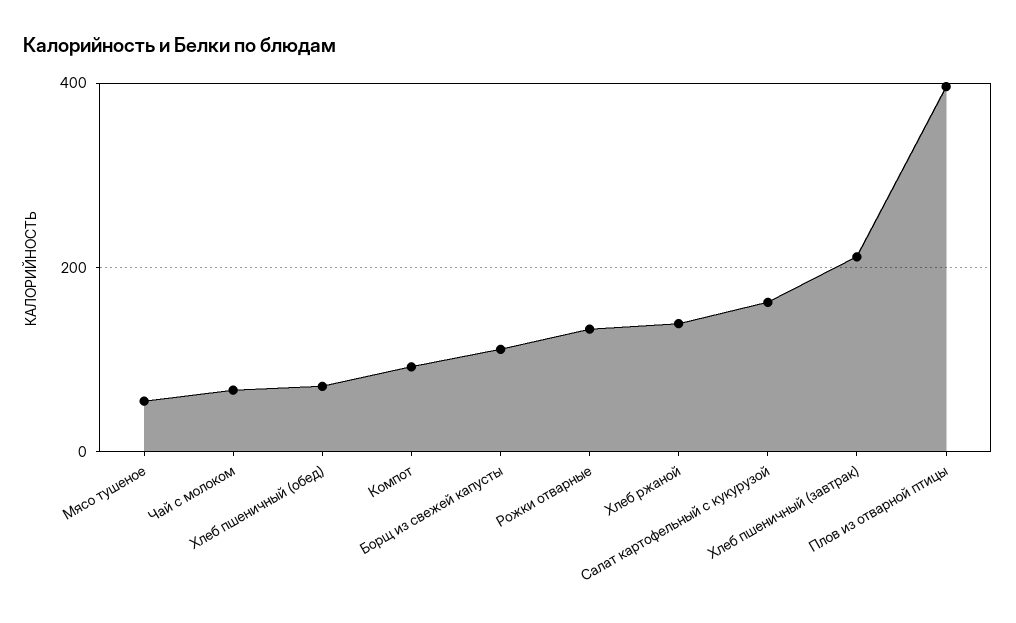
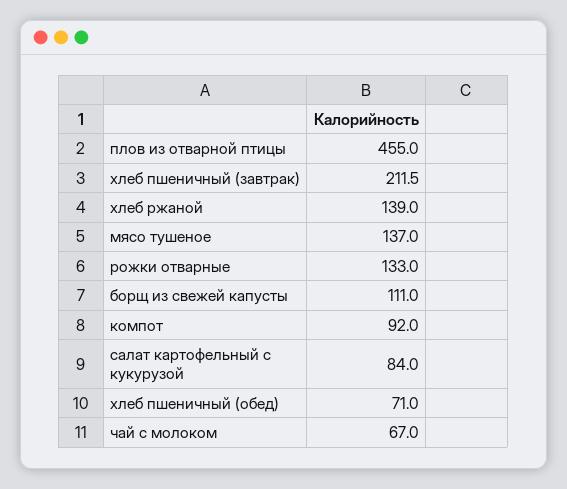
Мясо тушеное: 60 -> 137
Салат картофельный с кукурузой: 160 -> 84
Плов из отварной птицы: 400 -> 455

